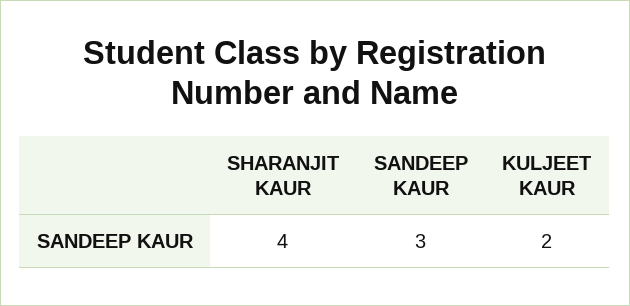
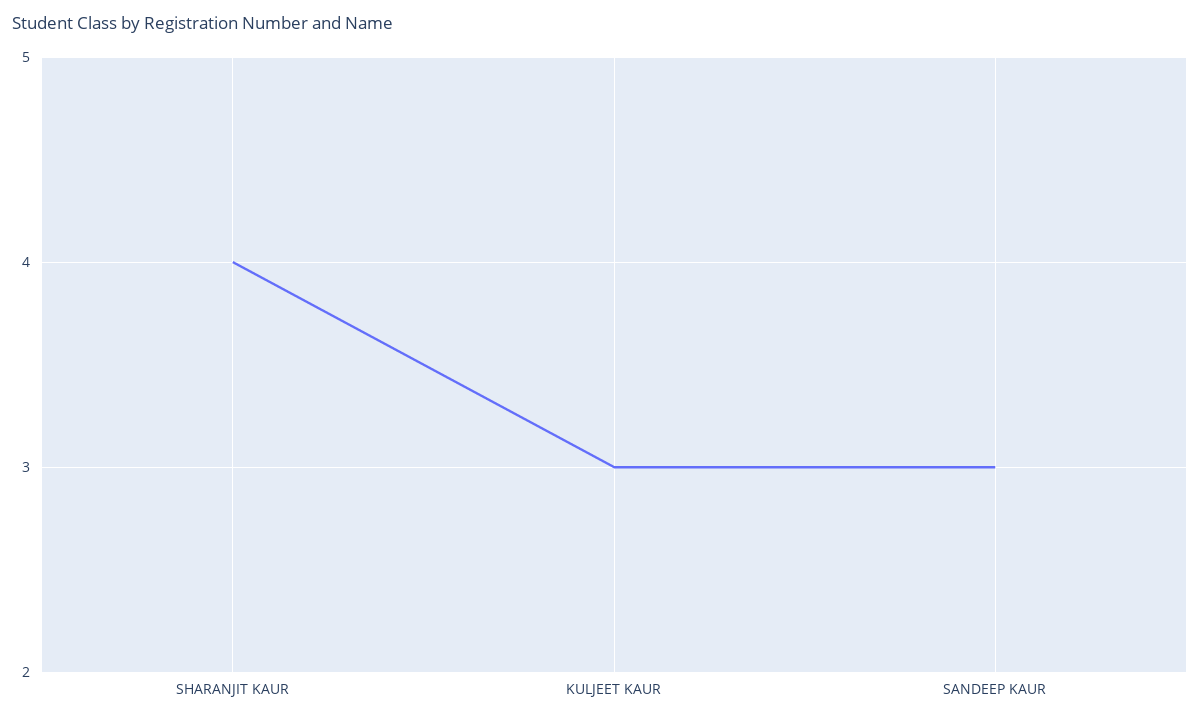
KULJEET KAUR: 2 -> 3

